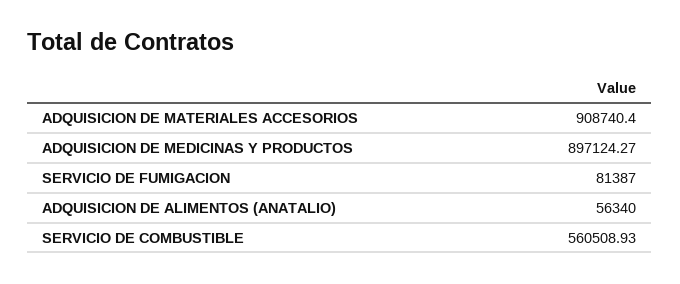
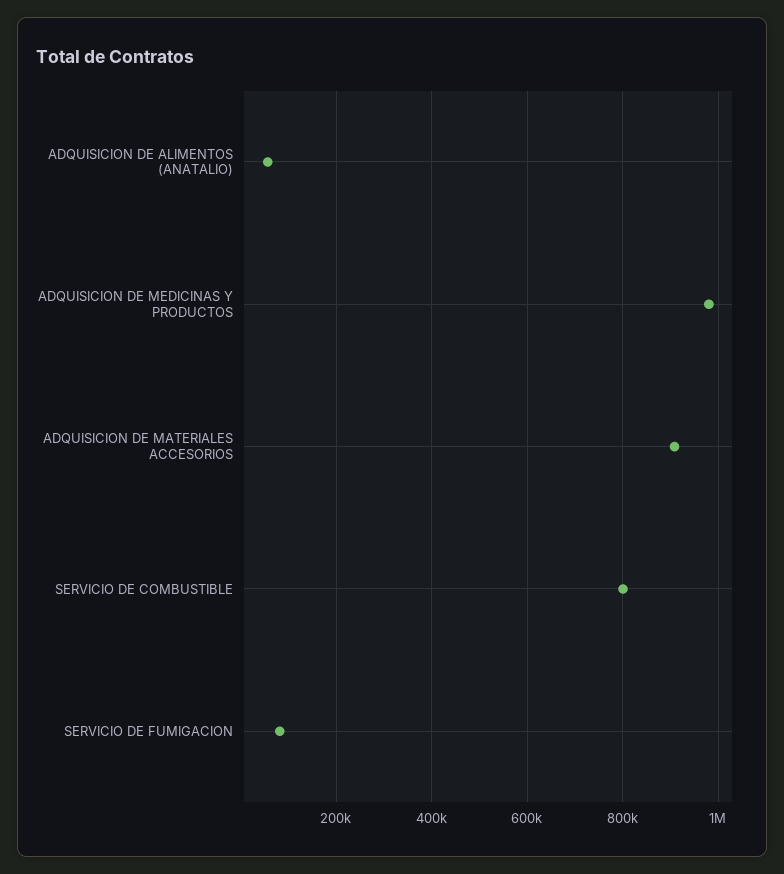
ADQUISICION DE MEDICINAS Y PRODUCTOS: 897124.27 -> 980000
SERVICIO DE COMBUSTIBLE: 560508.93 -> 800000

